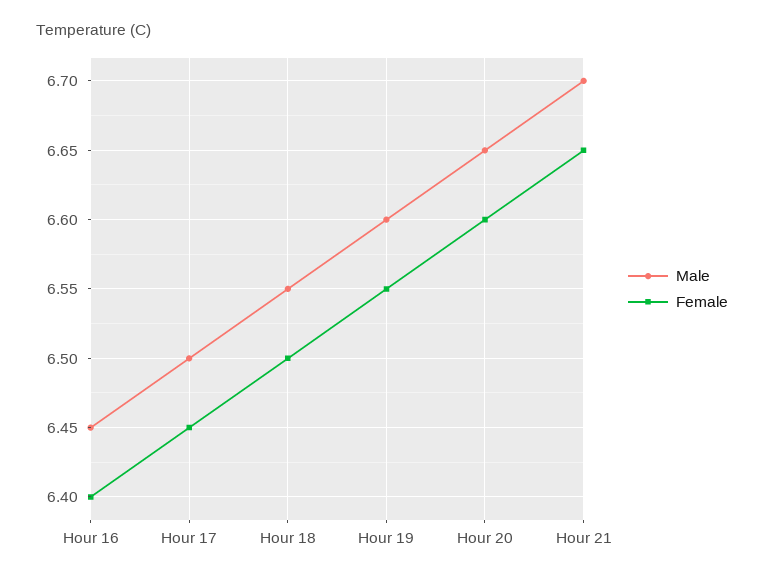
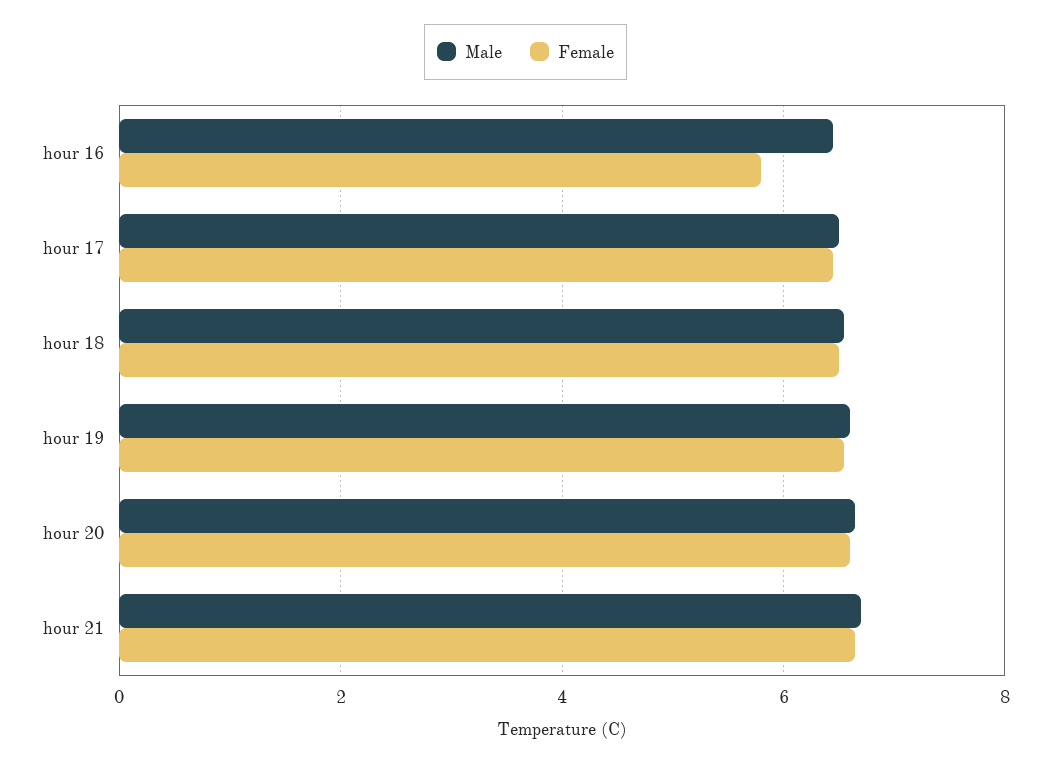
Female, Hour 16: 6.4 -> 5.8

